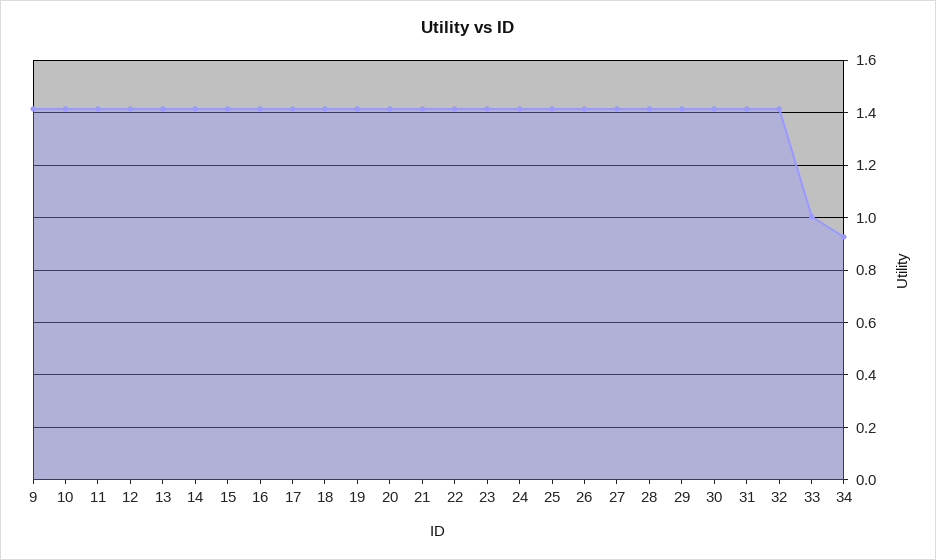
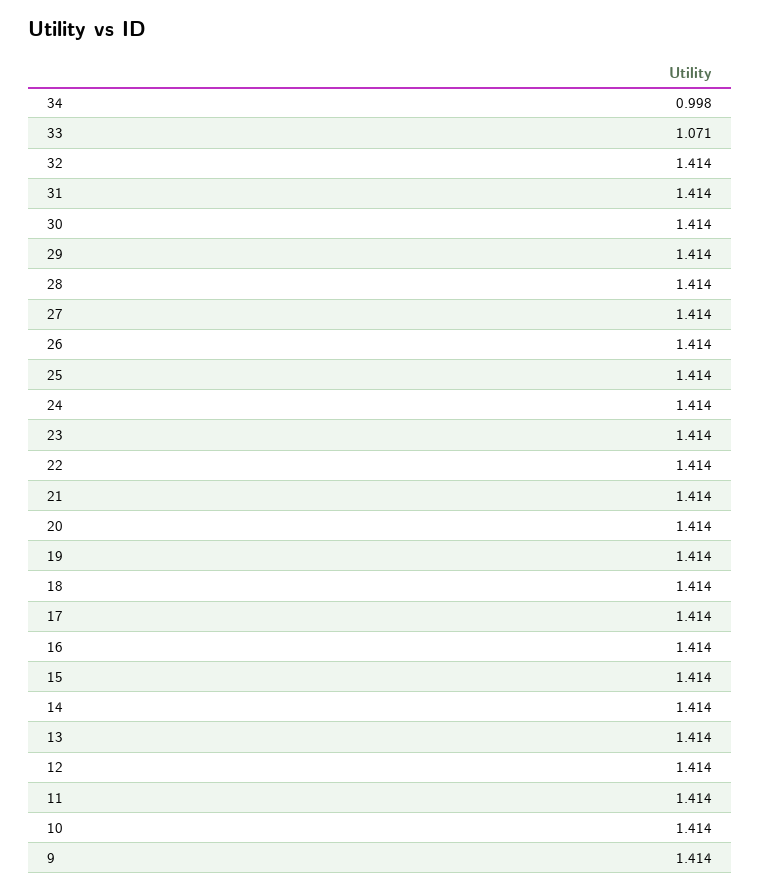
33: 1 -> 1.071
34: 0.925 -> 0.998

